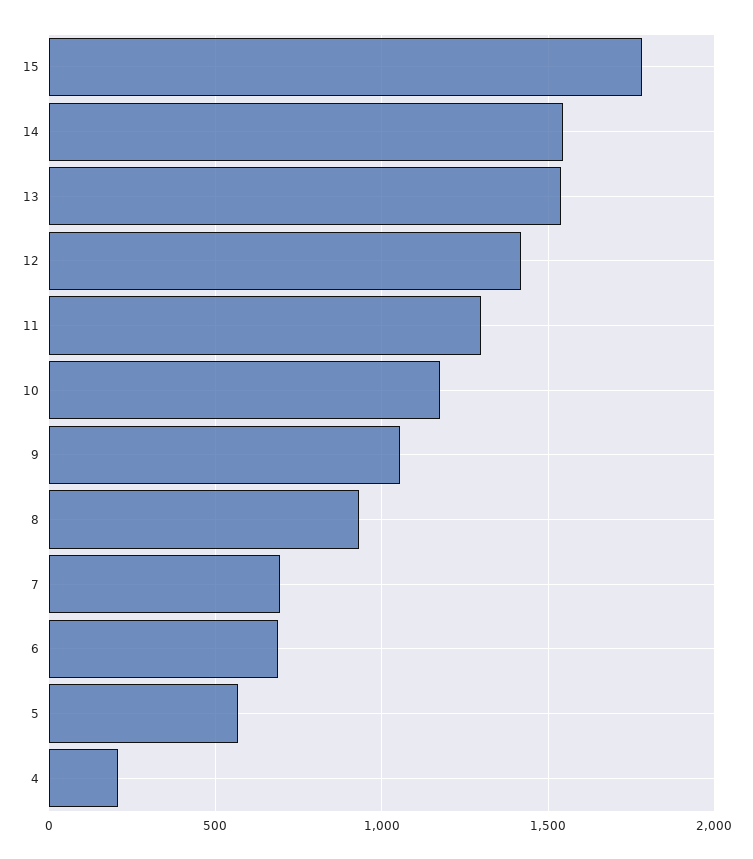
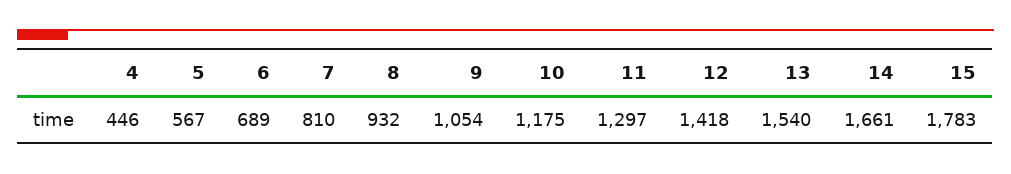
14: 1550 -> 1661
7: 700 -> 810
4: 200 -> 446

